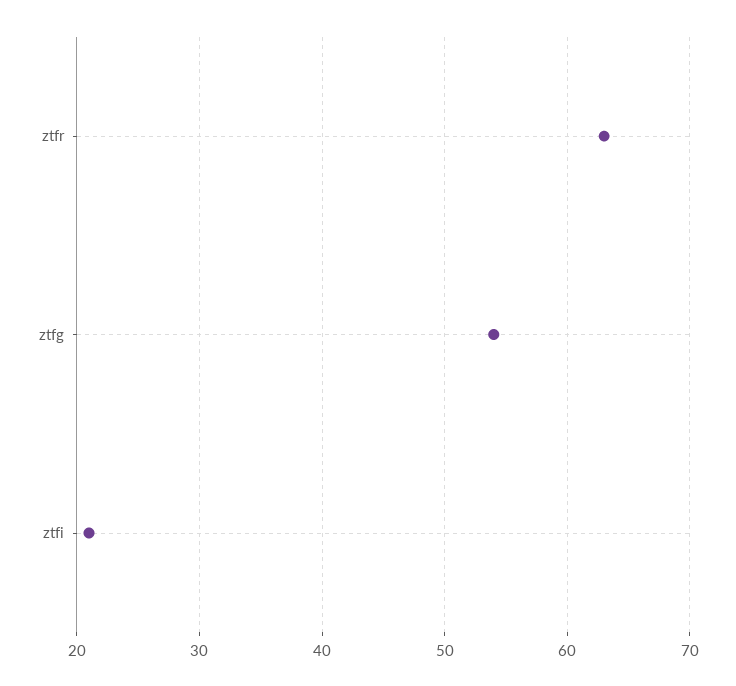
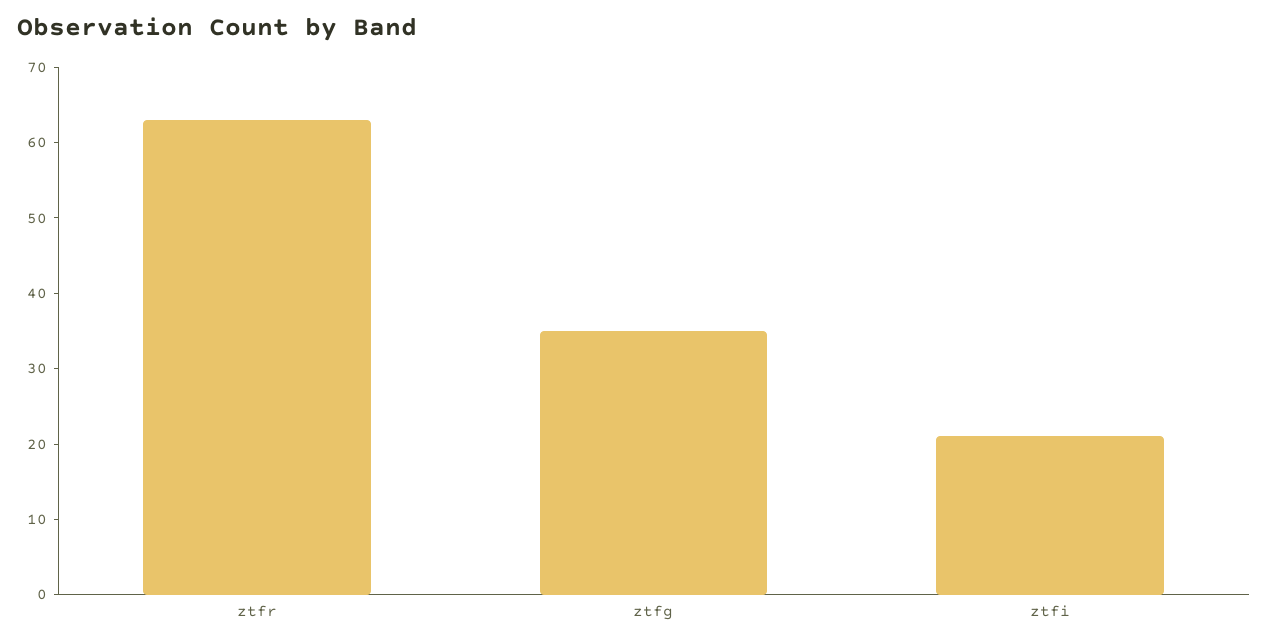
ztfg: 54 -> 35

